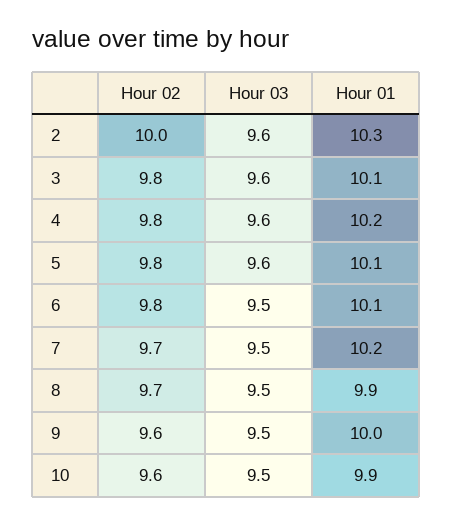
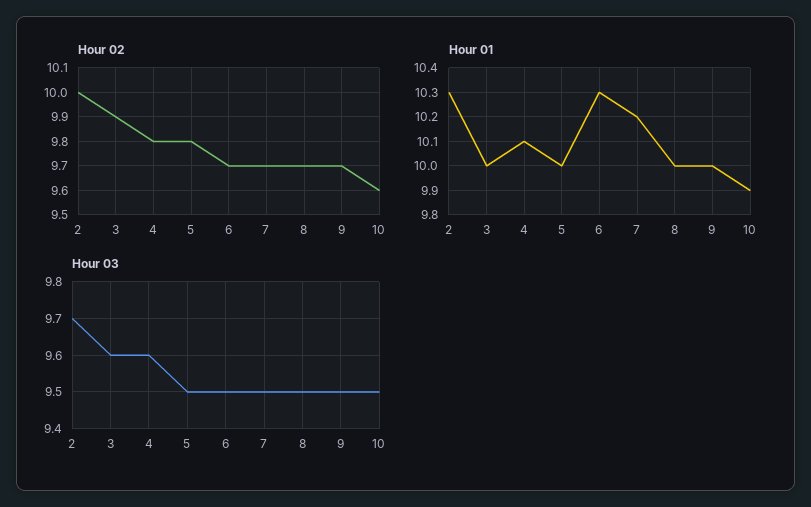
Hour 03, 2: 9.6 -> 9.7
Hour 02, 3: 9.8 -> 9.9
Hour 01, 3: 10.1 -> 10
Hour 01, 4: 10.2 -> 10.1
Hour 03, 5: 9.6 -> 9.5
Hour 01, 5: 10.1 -> 10
Hour 02, 6: 9.8 -> 9.7
Hour 01, 6: 10.1 -> 10.3
Hour 01, 8: 9.9 -> 10
Hour 02, 9: 9.6 -> 9.7

